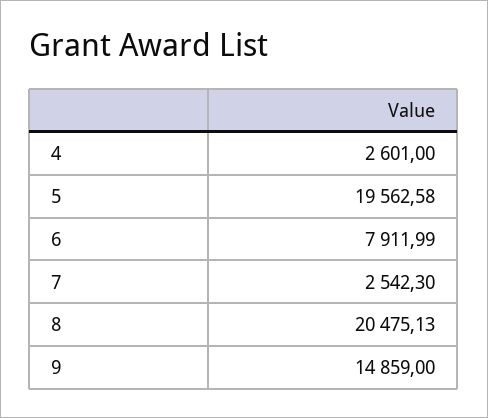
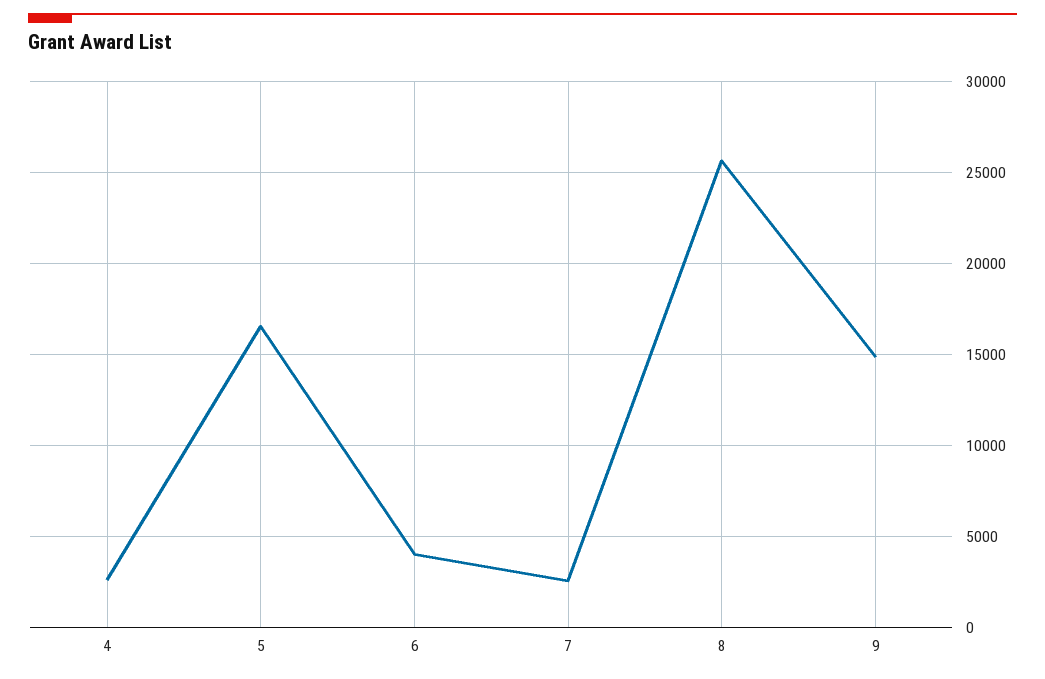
5: 19562.58 -> 16500
6: 7911.99 -> 4000
8: 20475.13 -> 25500

